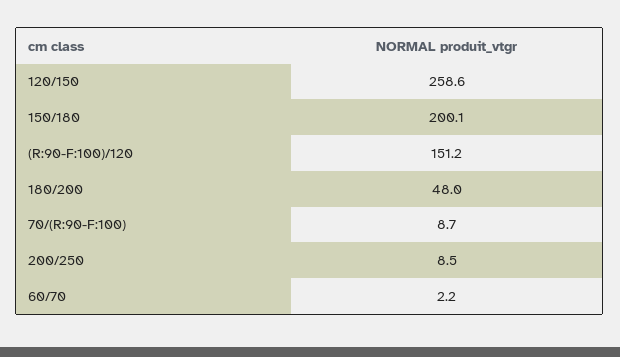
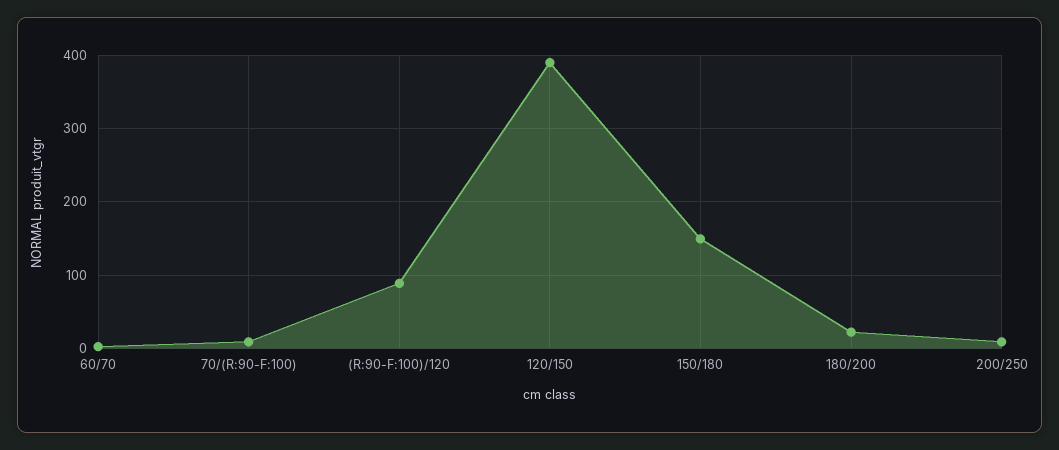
120/150: 258.6 -> 390
150/180: 200.1 -> 150
(R:90-F:100)/120: 151.2 -> 90
180/200: 48 -> 20

